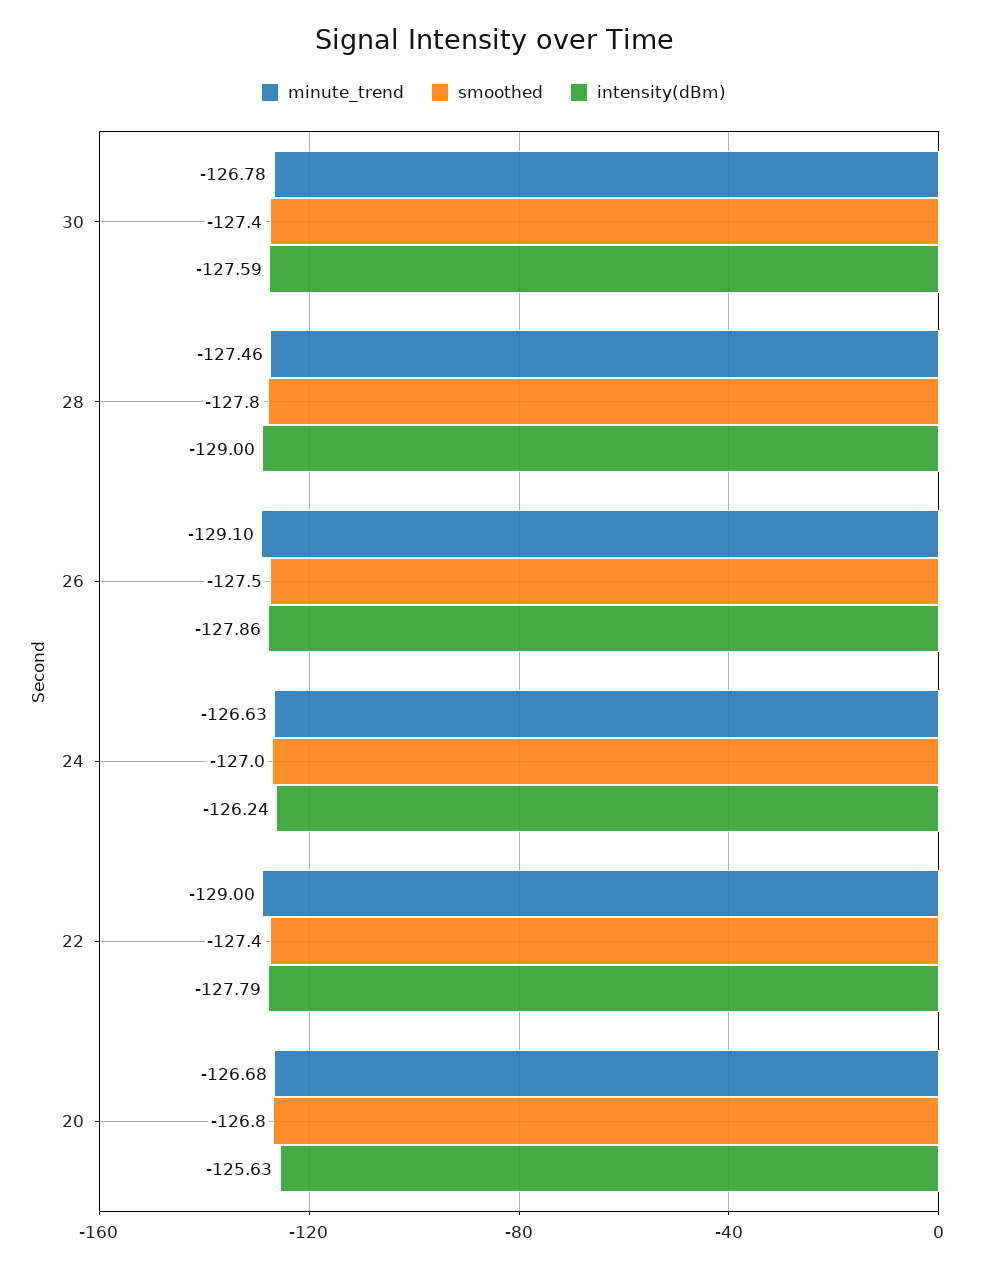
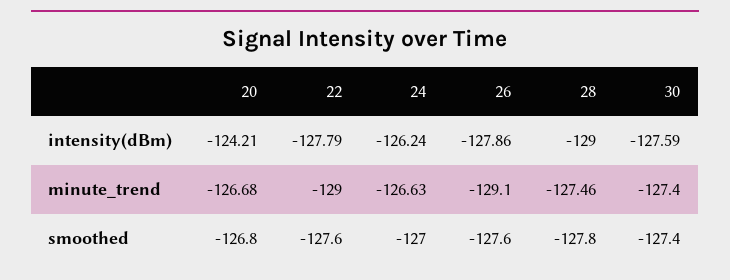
minute_trend, 30: -126.78 -> -127.4
smoothed, 26: -127.5 -> -127.6
smoothed, 22: -127.4 -> -127.6
intensity(dBm), 20: -125.63 -> -124.21

